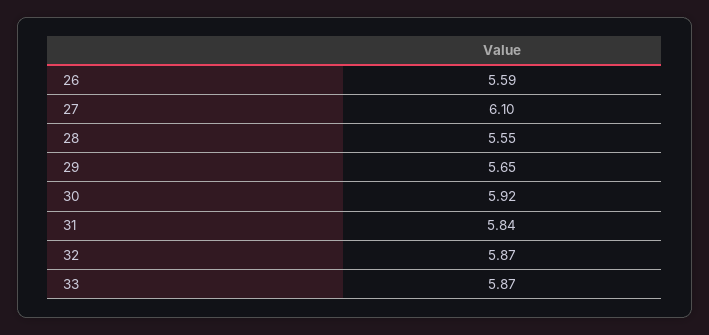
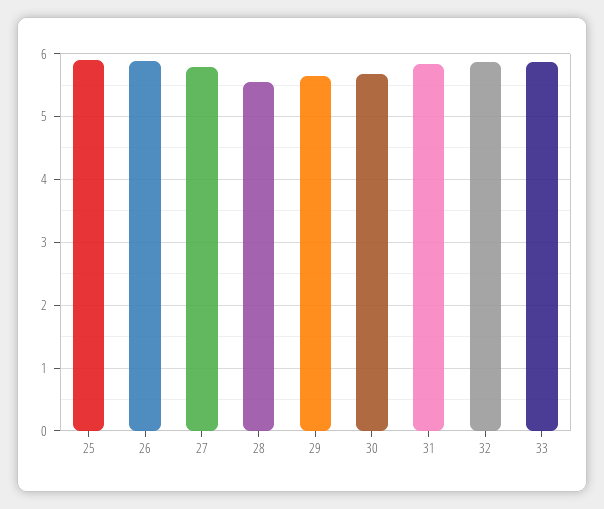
26: 5.59 -> 5.9
27: 6.1 -> 5.8
30: 5.92 -> 5.7
25: none -> 5.9

